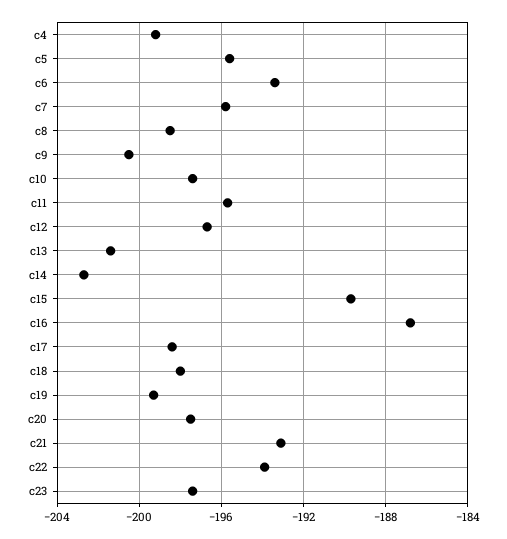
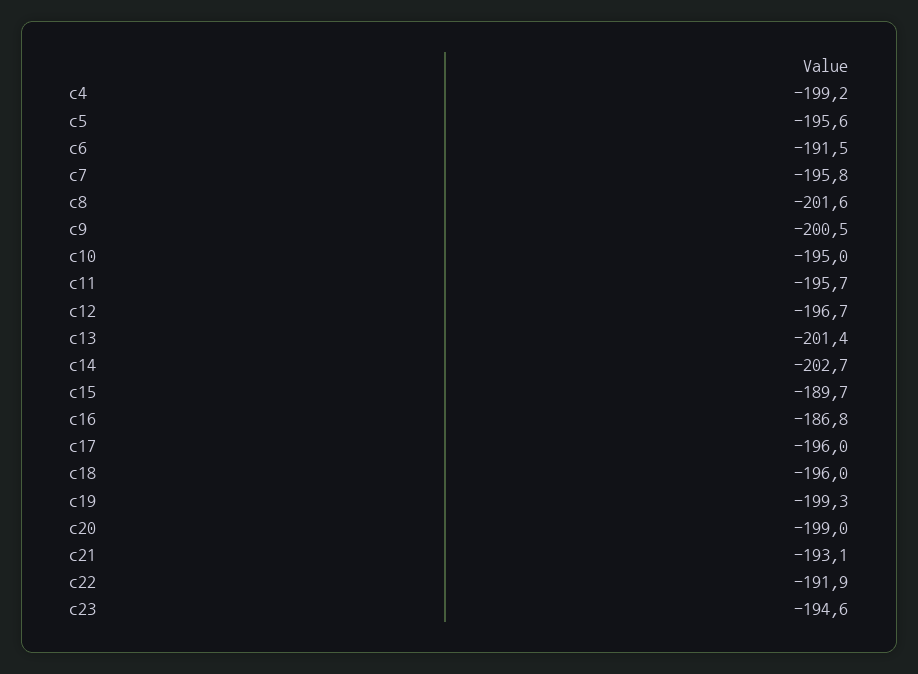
c6: -193.5 -> -191.5
c8: -198.5 -> -201.6
c10: -197.5 -> -195
c17: -198.5 -> -196
c18: -198 -> -196
c20: -197.5 -> -199
c22: -194 -> -191.9
c23: -197.5 -> -194.6

